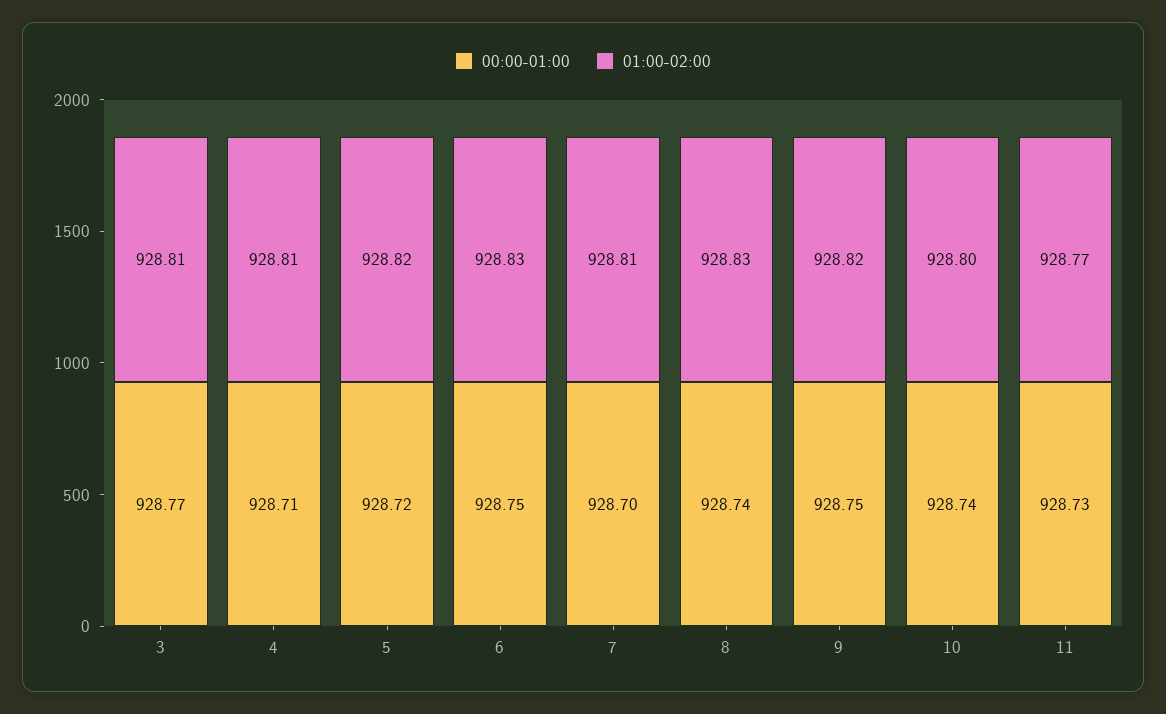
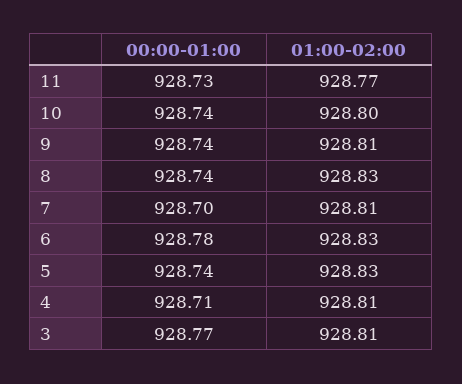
00:00-01:00, 5: 928.72 -> 928.74
01:00-02:00, 5: 928.82 -> 928.83
00:00-01:00, 6: 928.75 -> 928.78
00:00-01:00, 9: 928.75 -> 928.74
01:00-02:00, 9: 928.82 -> 928.81

